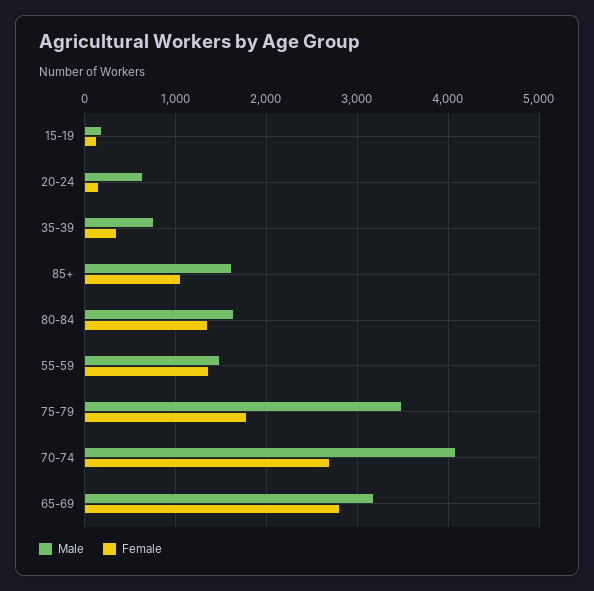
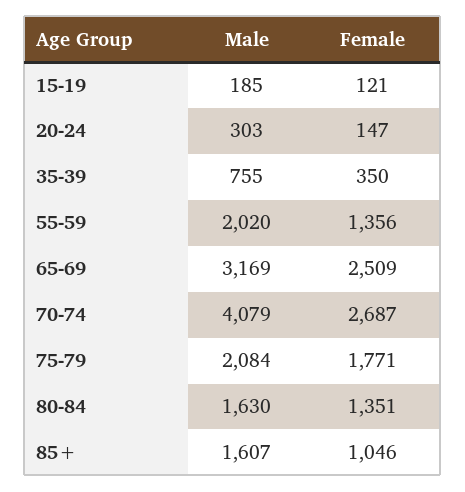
Male, 20-24: 600 -> 303
Male, 55-59: 1500 -> 2020
Male, 75-79: 3500 -> 2084
Female, 65-69: 2800 -> 2509

